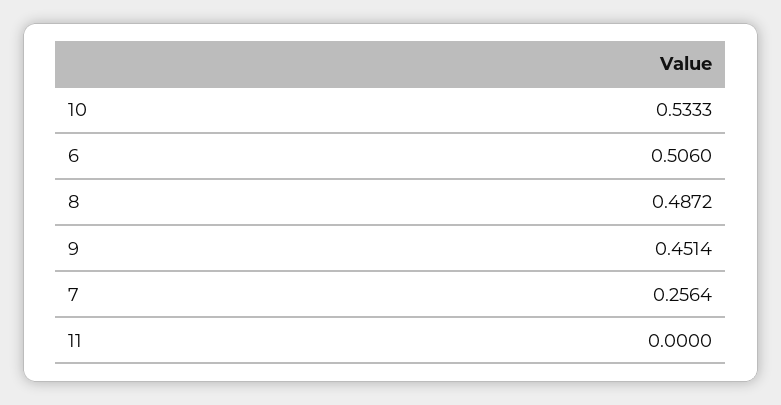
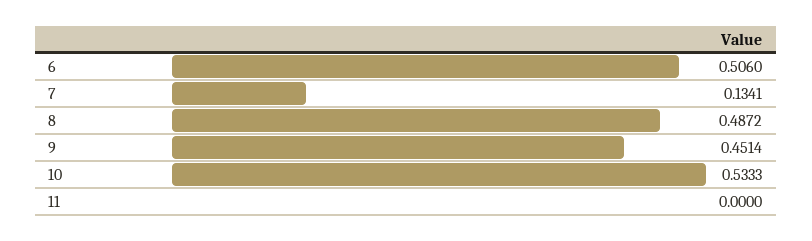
7: 0.2564 -> 0.1341

